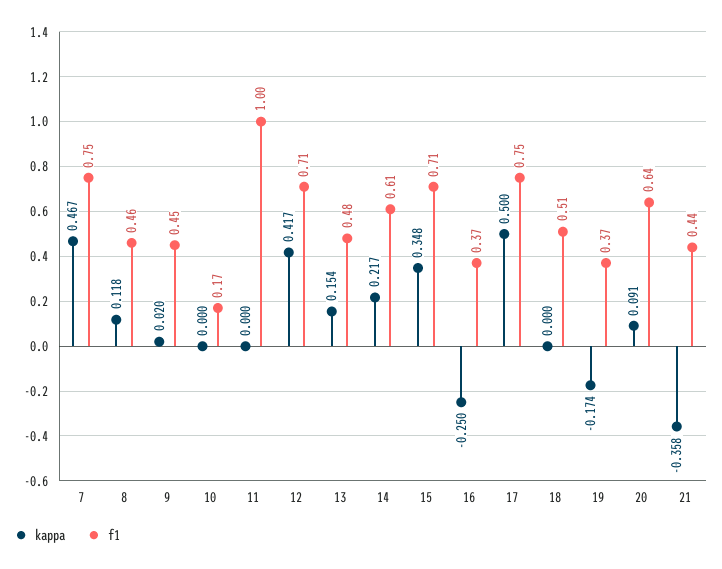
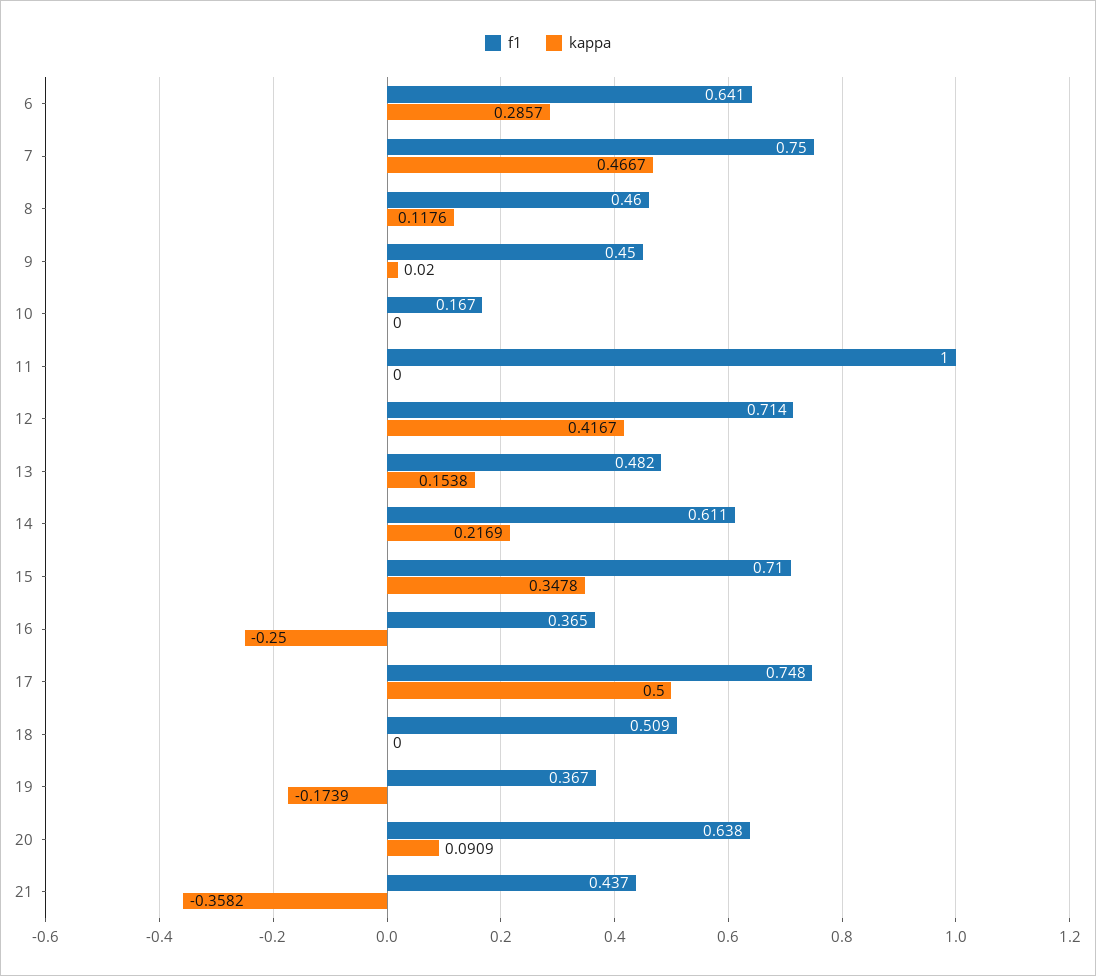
f1, 6: none -> 0.641
kappa, 6: none -> 0.2857

